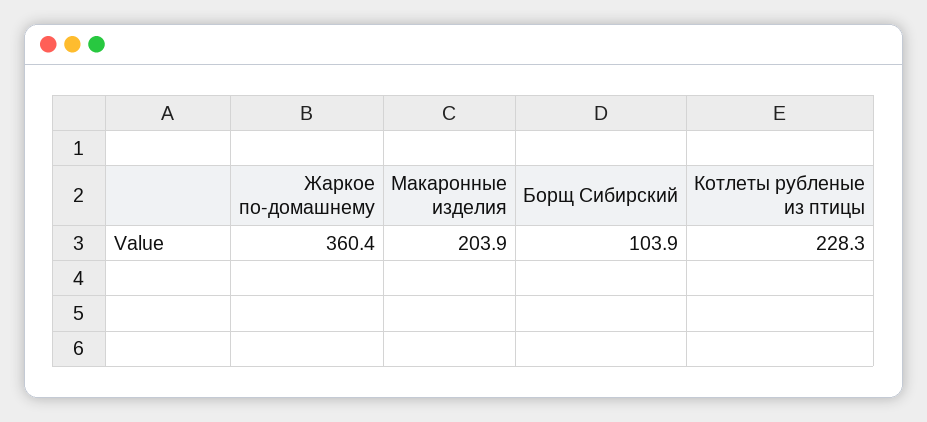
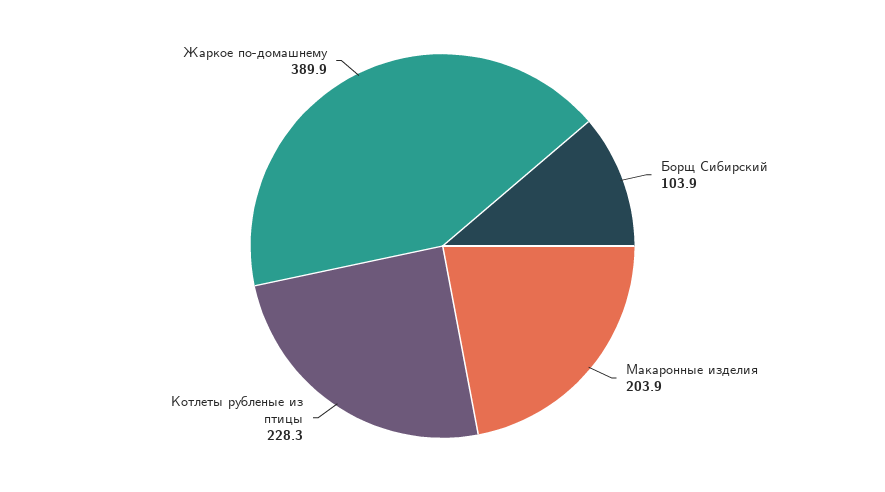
Жаркое по-домашнему: 360.4 -> 389.9

